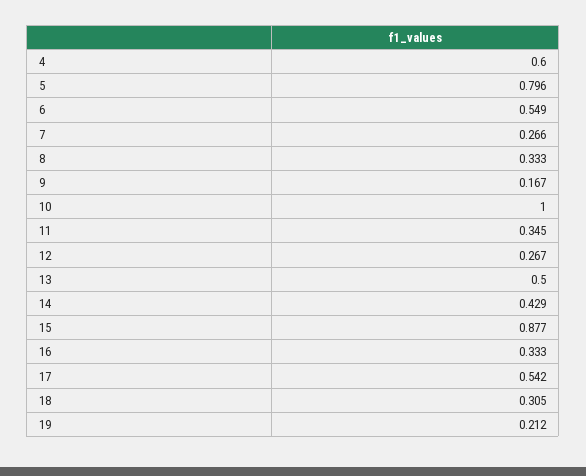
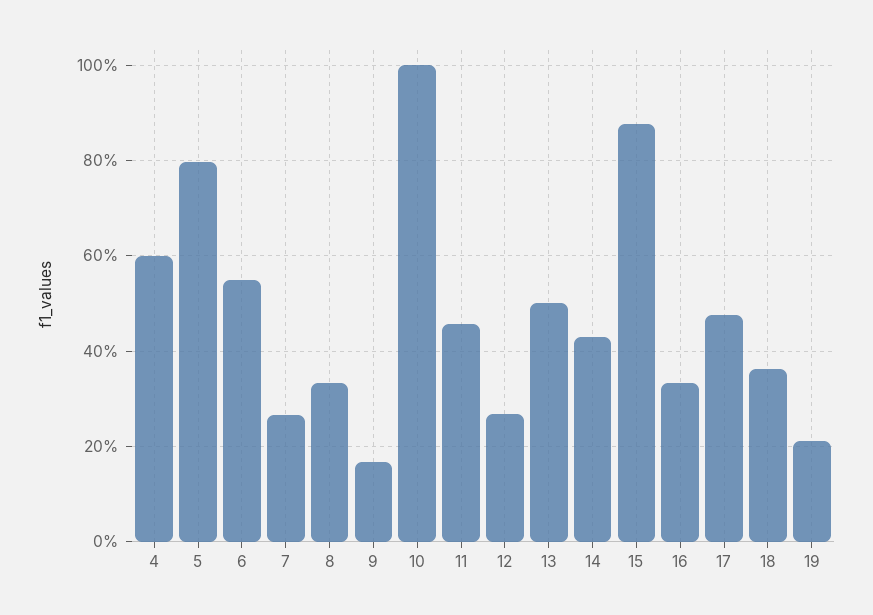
11: 0.345 -> 0.46
17: 0.542 -> 0.48
18: 0.305 -> 0.36

